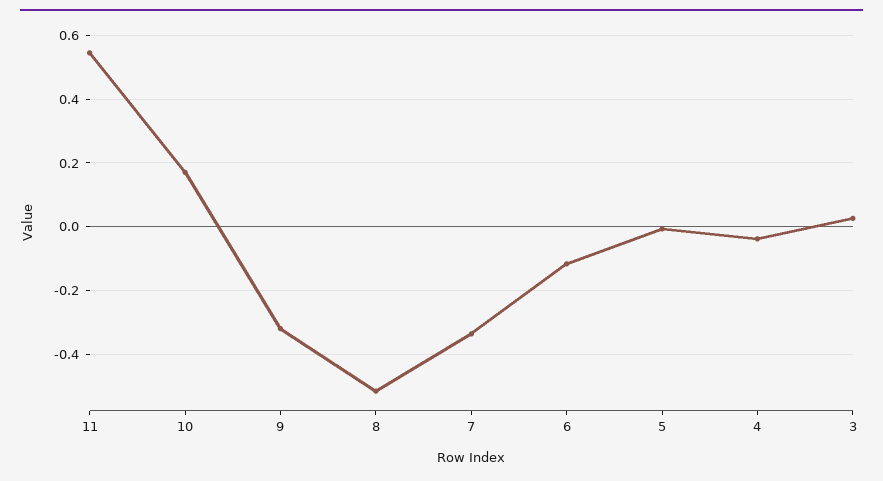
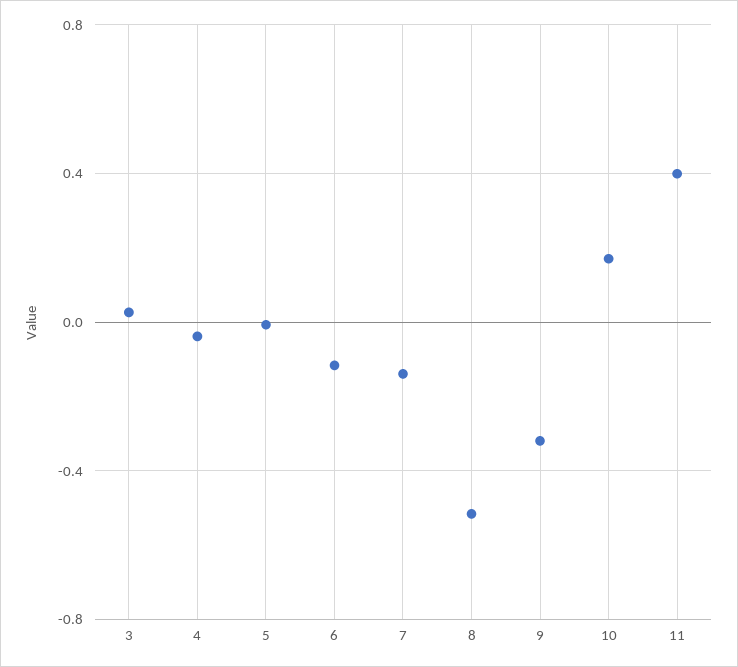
11: 0.54 -> 0.4
7: -0.34 -> -0.15

